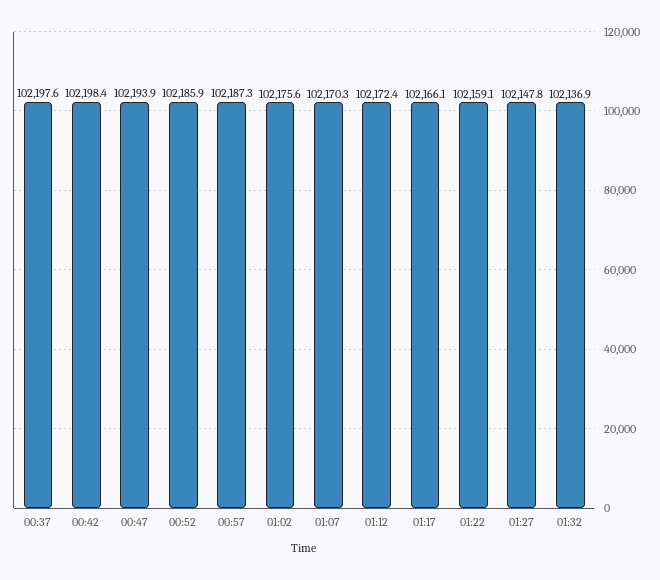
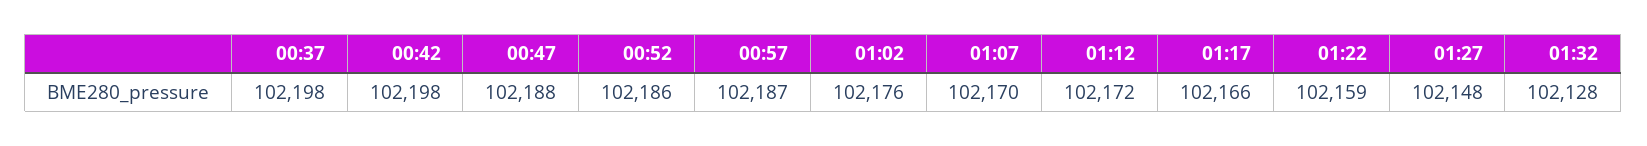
00:47: 102193.9 -> 102188
01:32: 102136.9 -> 102128

